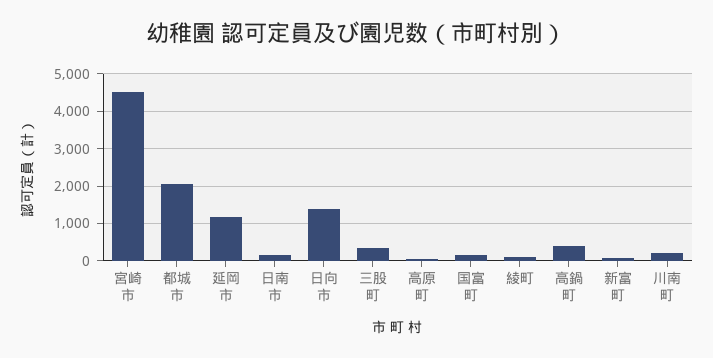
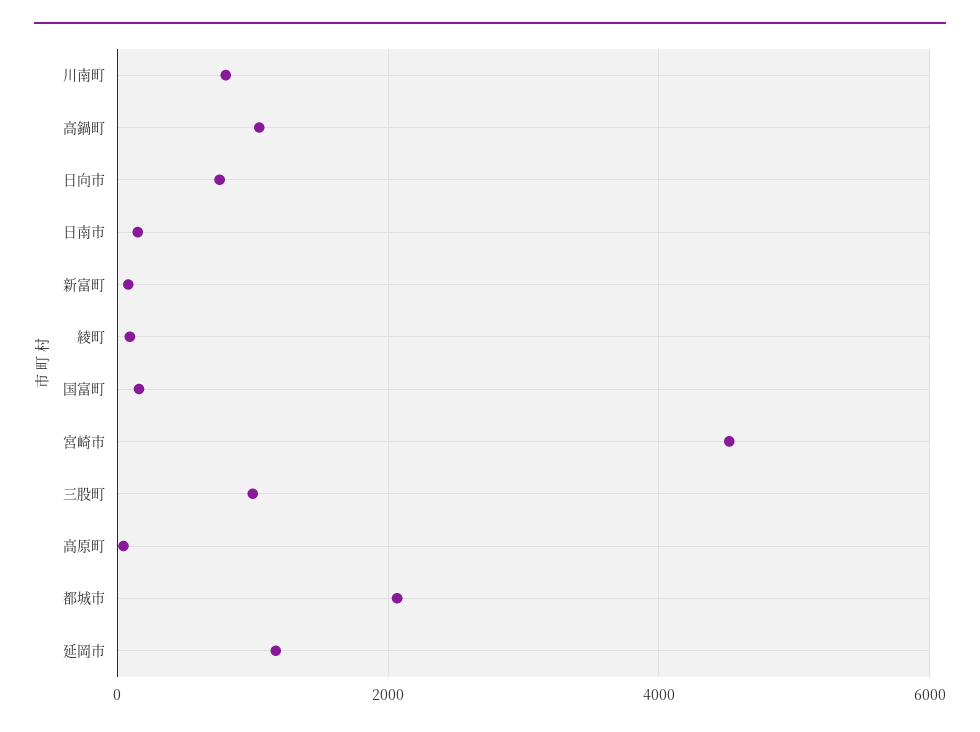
日向市: 1400 -> 800
三股町: 400 -> 1000
高鍋町: 400 -> 1000
川南町: 200 -> 800

